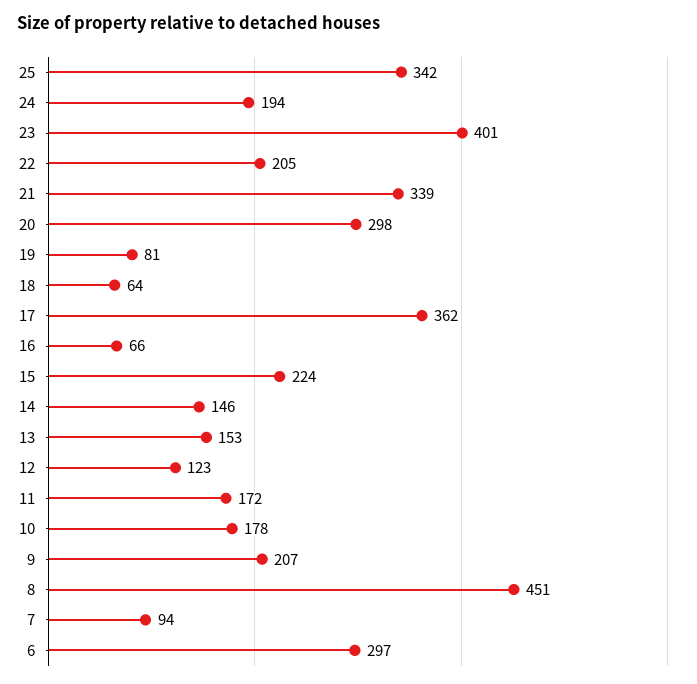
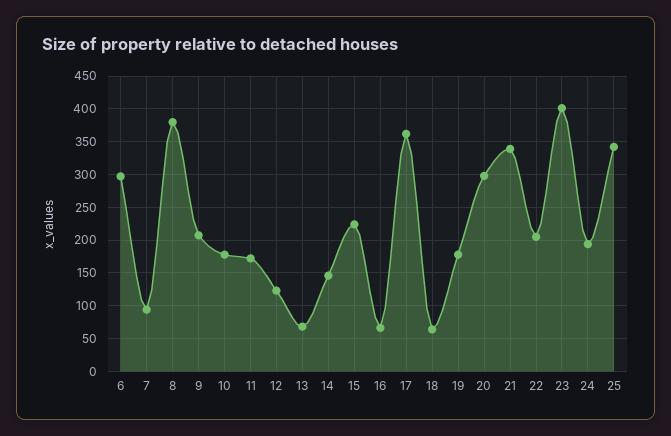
19: 81 -> 180
13: 153 -> 70
8: 451 -> 380

